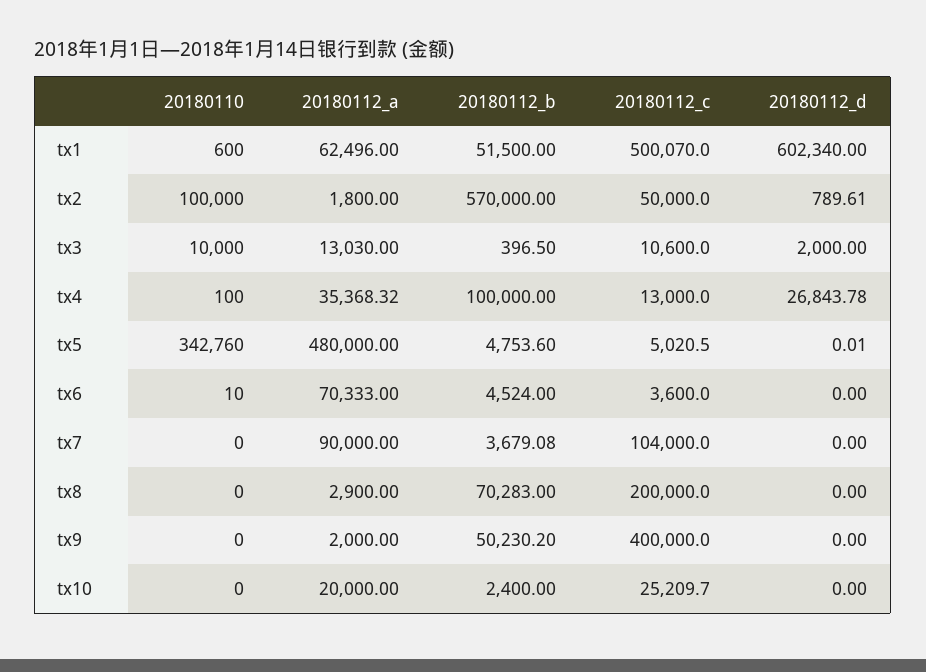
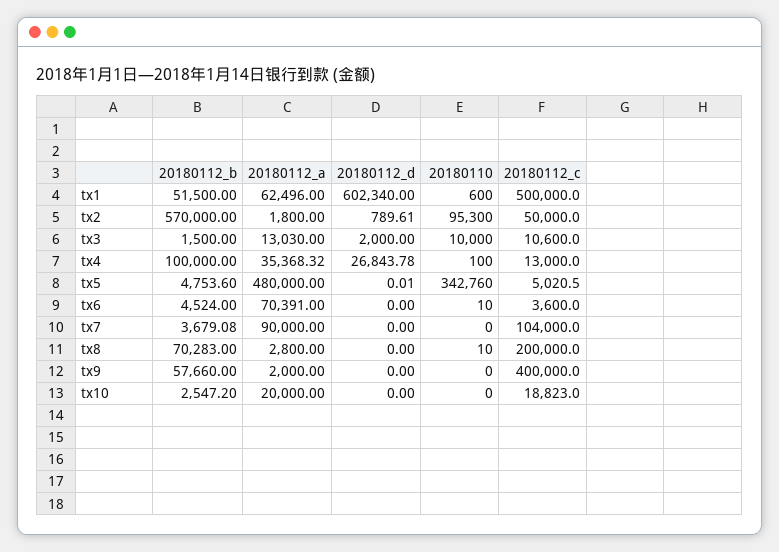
20180112_c, tx1: 500070 -> 500000
20180110, tx2: 100000 -> 95300
20180112_b, tx3: 396.5 -> 1500
20180112_a, tx6: 70333 -> 70391
20180110, tx8: 0 -> 10
20180112_a, tx8: 2900 -> 2800
20180112_b, tx9: 50230.2 -> 57660
20180112_b, tx10: 2400 -> 2547.2
20180112_c, tx10: 25209.7 -> 18823

